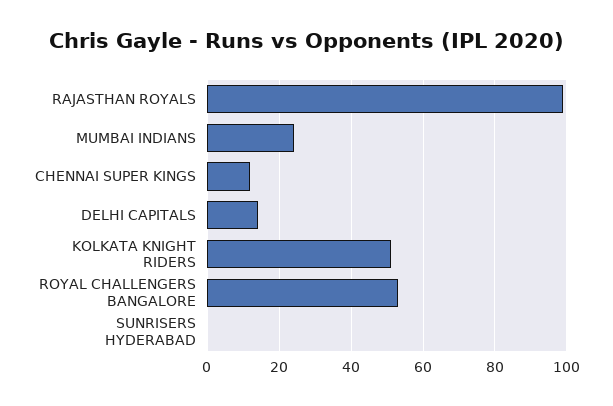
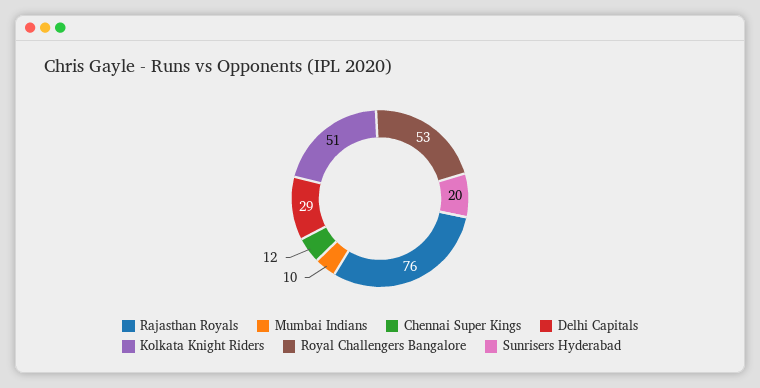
RAJASTHAN ROYALS: 100 -> 76
MUMBAI INDIANS: 25 -> 10
DELHI CAPITALS: 15 -> 29
SUNRISERS HYDERABAD: 0 -> 20

